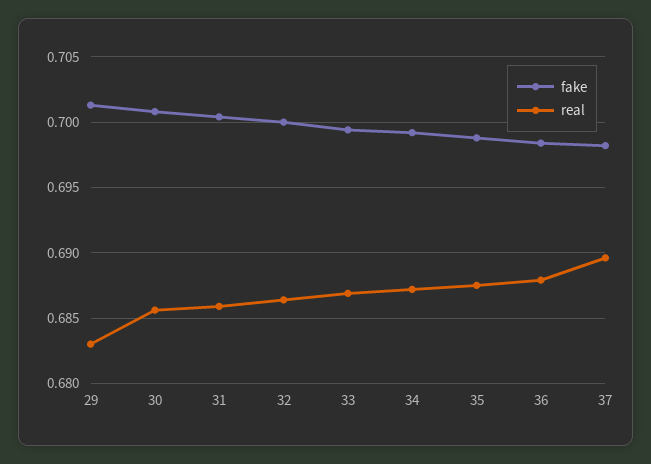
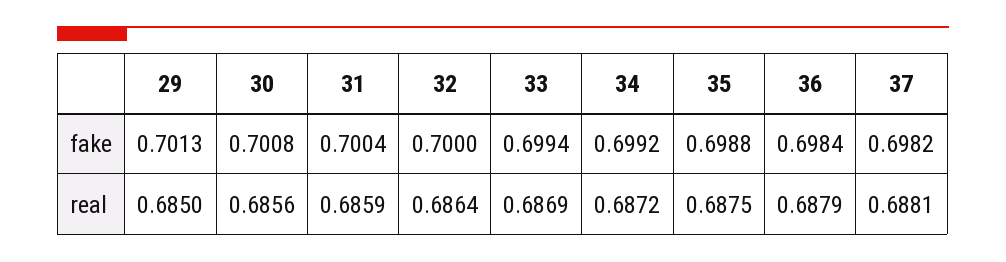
real, 29: 0.683 -> 0.685
real, 37: 0.6895 -> 0.6881

